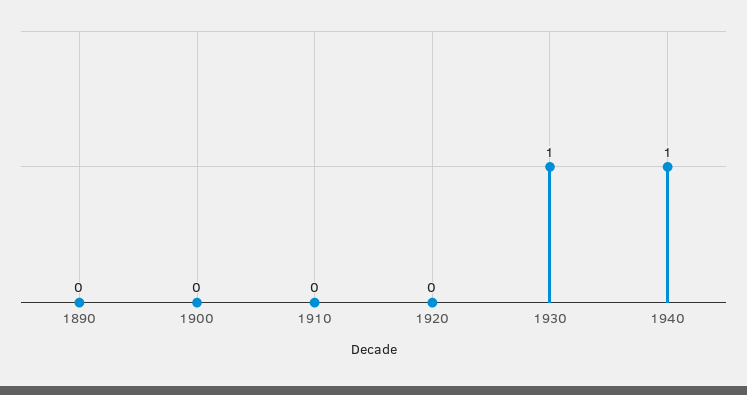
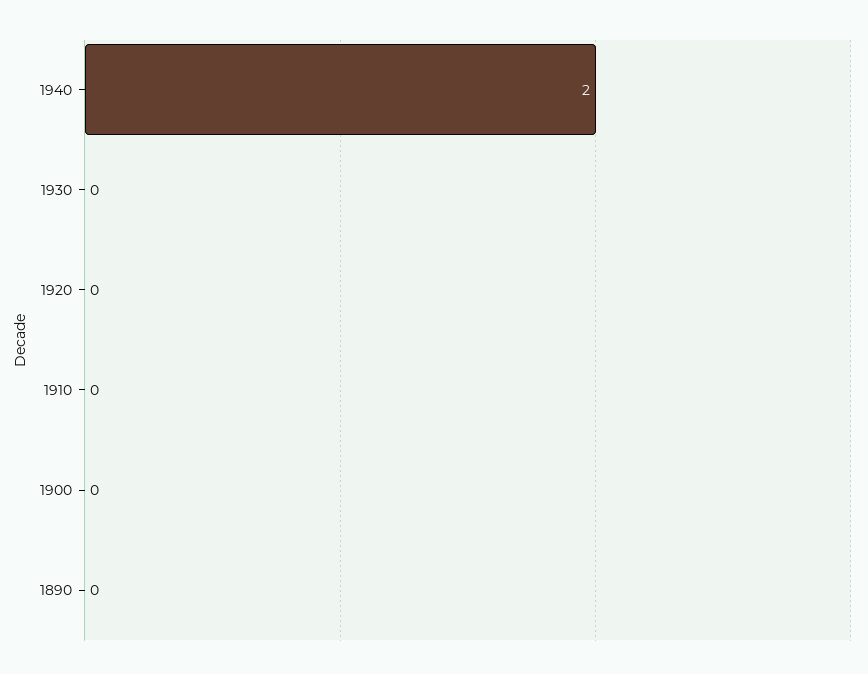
1930: 1 -> 0
1940: 1 -> 2

